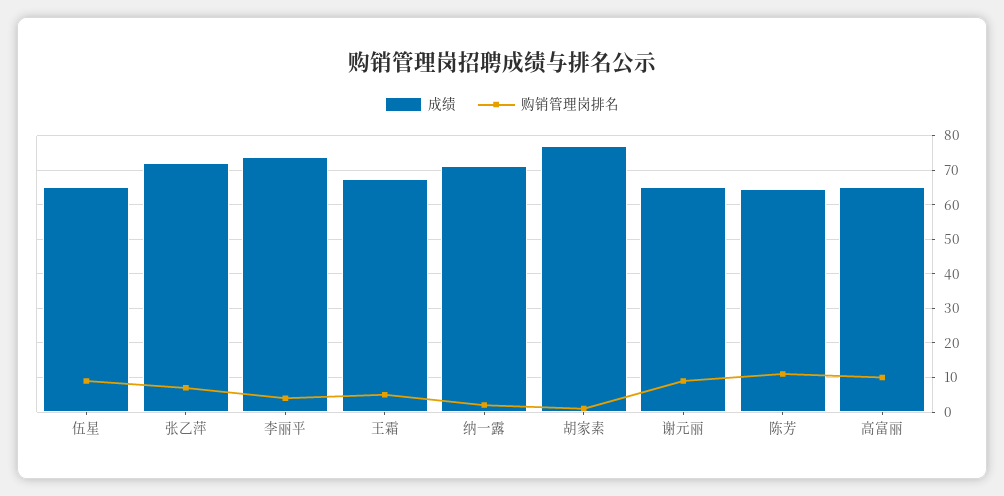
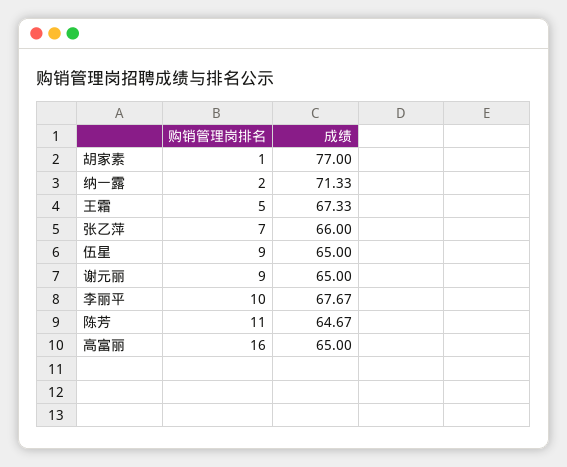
成绩, 张乙萍: 72 -> 66
成绩, 李丽平: 74 -> 67.67
购销管理岗排名, 李丽平: 4 -> 10
购销管理岗排名, 高富丽: 10 -> 16

